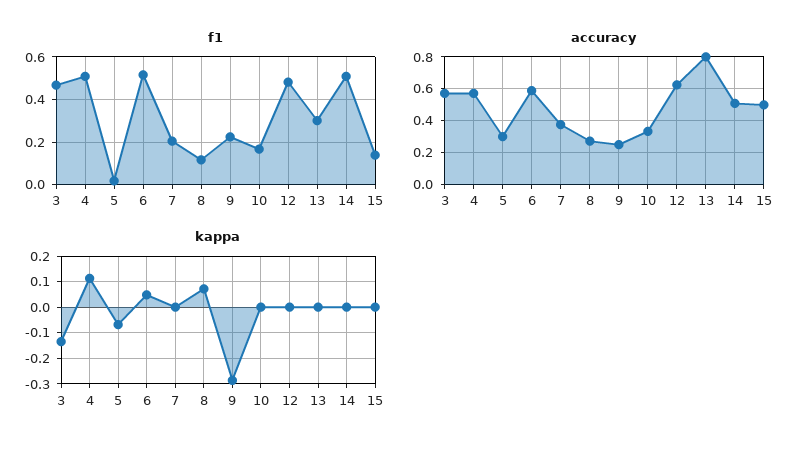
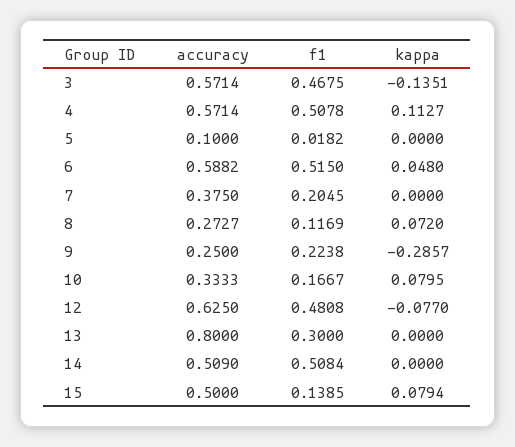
accuracy, 5: 0.3 -> 0.1
kappa, 5: -0.075 -> 0
kappa, 10: 0 -> 0.0795
kappa, 12: 0 -> -0.077
kappa, 15: 0 -> 0.0794

